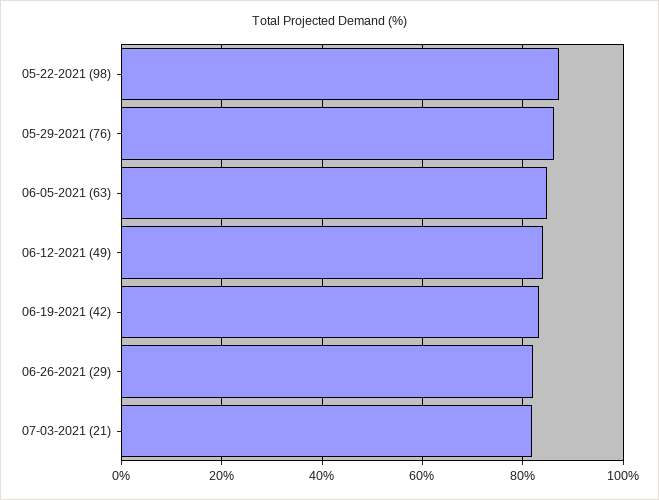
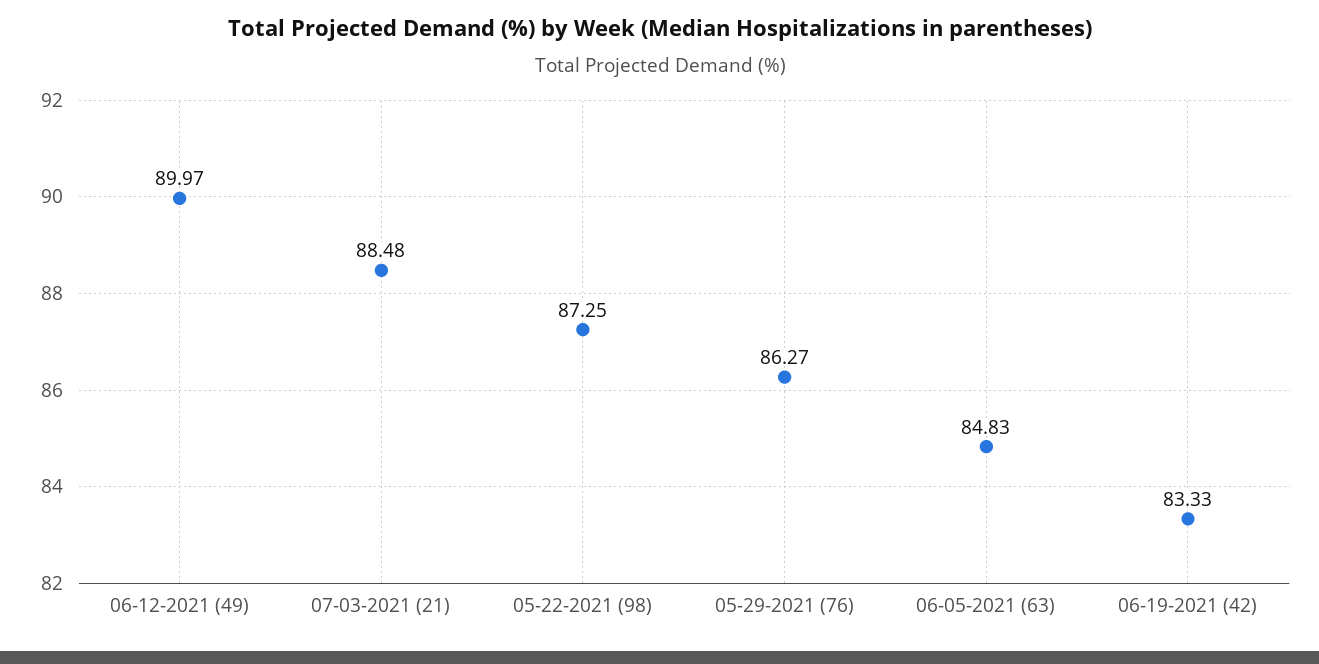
06-12-2021 (49): 84 -> 89.97
06-26-2021 (29): 82 -> none
07-03-2021 (21): 82 -> 88.48

